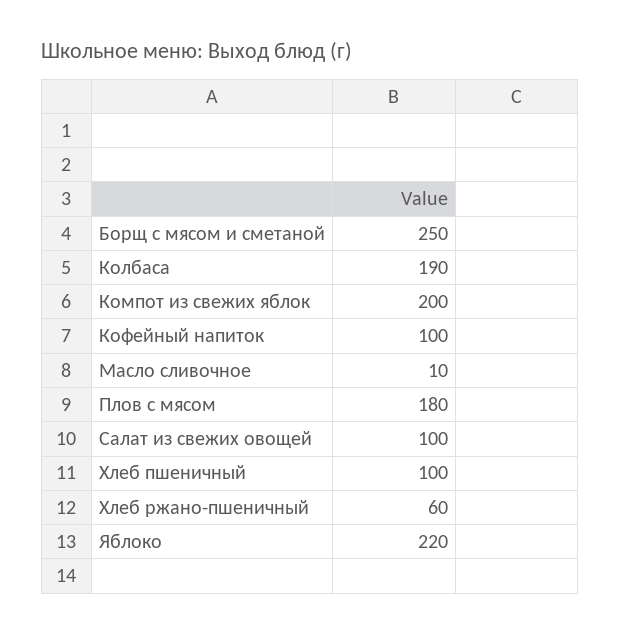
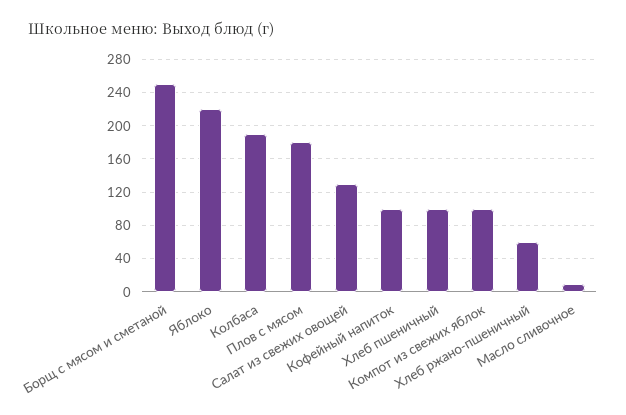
Компот из свежих яблок: 200 -> 100
Салат из свежих овощей: 100 -> 130

